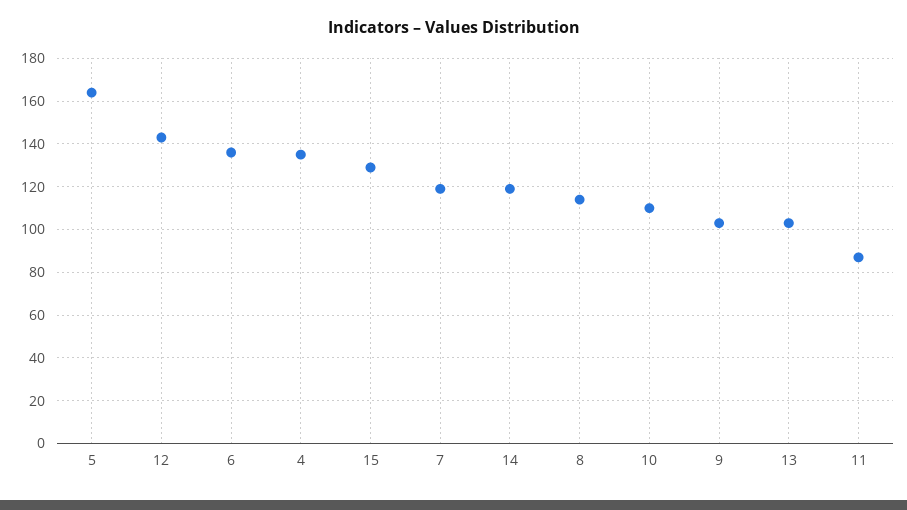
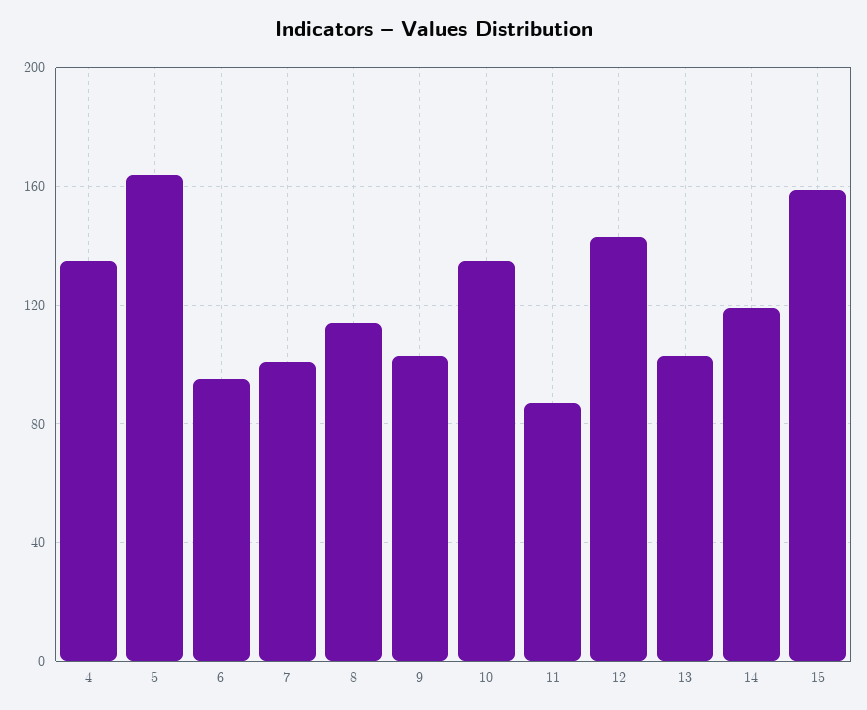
6: 135 -> 95
15: 130 -> 160
7: 120 -> 100
10: 110 -> 135

